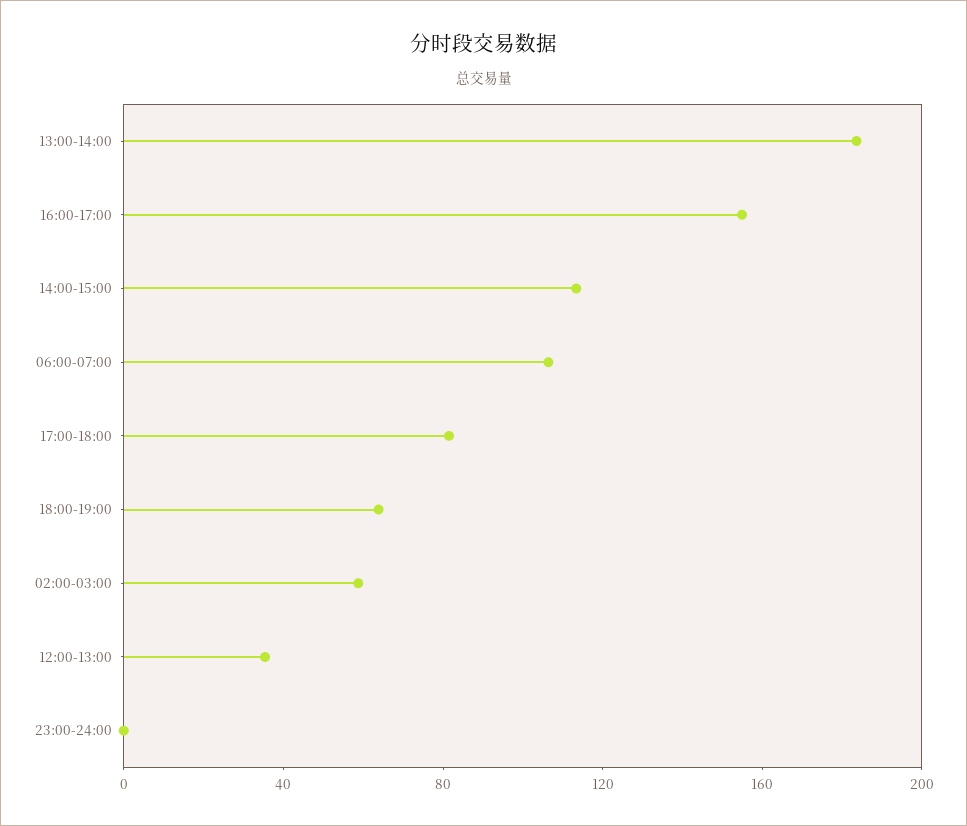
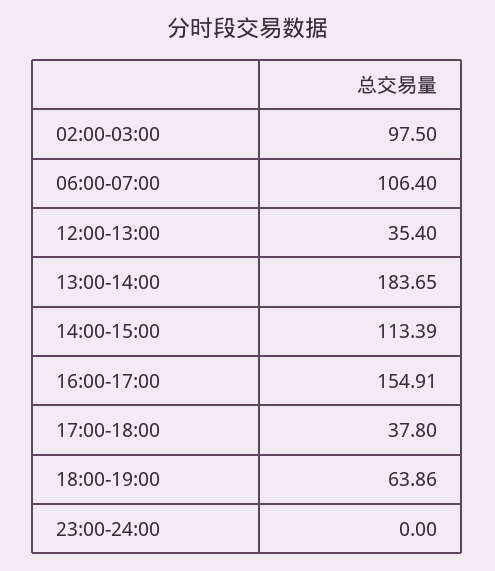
17:00-18:00: 80 -> 37.8
02:00-03:00: 60 -> 97.5

